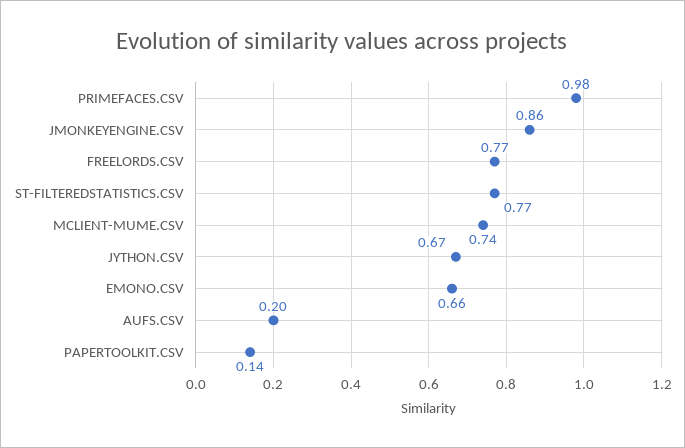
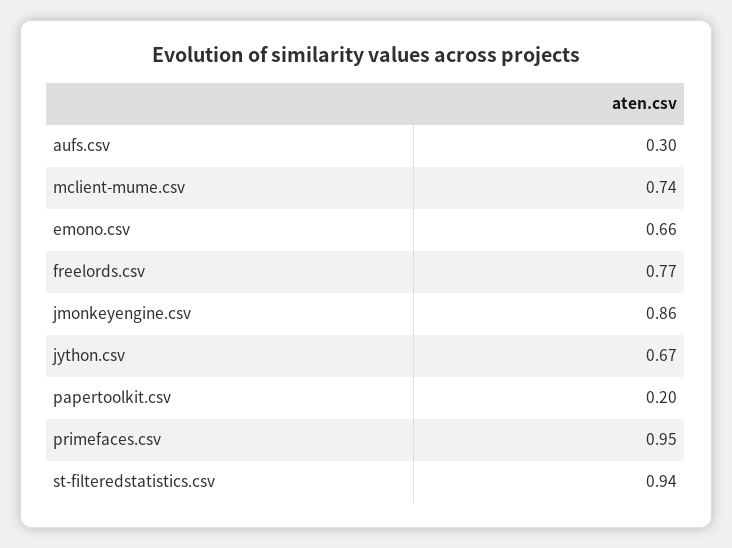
PRIMEFACES.CSV: 0.98 -> 0.95
ST-FILTEREDSTATISTICS.CSV: 0.77 -> 0.94
AUFS.CSV: 0.2 -> 0.3
PAPERTOOLKIT.CSV: 0.14 -> 0.2

